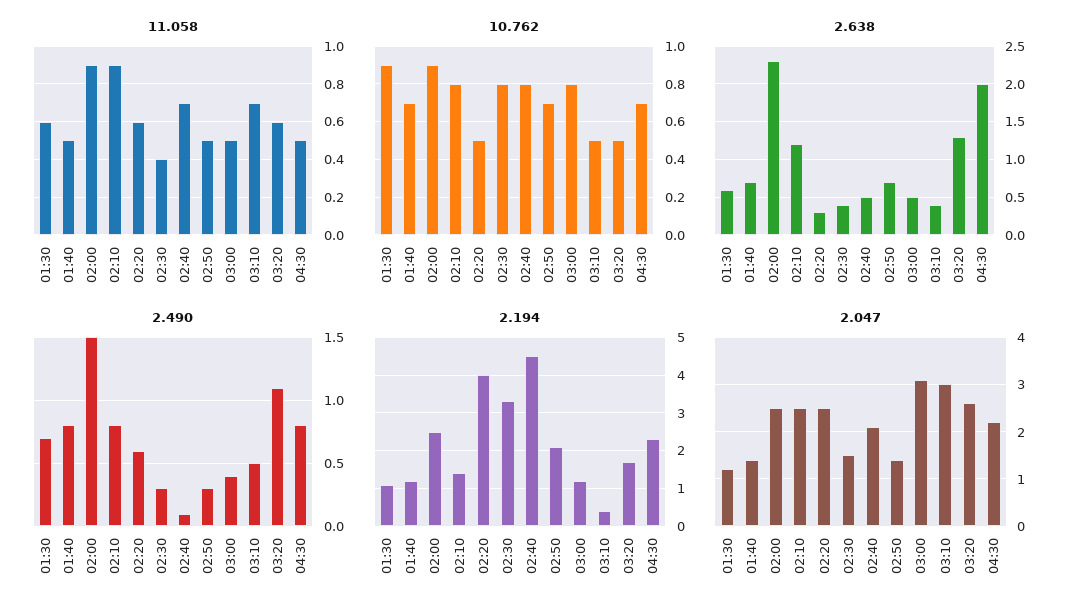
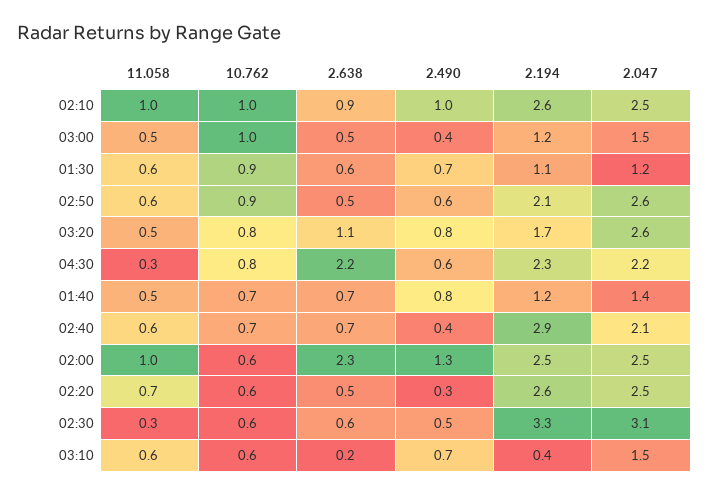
11.058, 02:00: 0.9 -> 1
11.058, 02:10: 0.9 -> 1
11.058, 02:20: 0.6 -> 0.7
11.058, 02:30: 0.4 -> 0.3
11.058, 02:40: 0.7 -> 0.6
11.058, 02:50: 0.5 -> 0.6
11.058, 03:10: 0.7 -> 0.6
11.058, 03:20: 0.6 -> 0.5
11.058, 04:30: 0.5 -> 0.3
10.762, 02:00: 0.9 -> 0.6
10.762, 02:10: 0.8 -> 1
10.762, 02:20: 0.5 -> 0.6
10.762, 02:30: 0.8 -> 0.6
10.762, 02:40: 0.8 -> 0.7
10.762, 02:50: 0.7 -> 0.9
10.762, 03:00: 0.8 -> 1
10.762, 03:10: 0.5 -> 0.6
10.762, 03:20: 0.5 -> 0.8
10.762, 04:30: 0.7 -> 0.8
2.638, 02:10: 1.2 -> 0.9
2.638, 02:20: 0.3 -> 0.5
2.638, 02:30: 0.4 -> 0.6
2.638, 02:40: 0.5 -> 0.7
2.638, 02:50: 0.7 -> 0.5
2.638, 03:10: 0.4 -> 0.2
2.638, 03:20: 1.3 -> 1.1
2.638, 04:30: 2 -> 2.2
2.490, 02:00: 1.5 -> 1.3
2.490, 02:10: 0.8 -> 1
2.490, 02:20: 0.6 -> 0.3
2.490, 02:30: 0.3 -> 0.5
2.490, 02:40: 0.1 -> 0.4
2.490, 02:50: 0.3 -> 0.6
2.490, 03:10: 0.5 -> 0.7
2.490, 03:20: 1.1 -> 0.8
2.490, 04:30: 0.8 -> 0.6
2.194, 02:10: 1.5 -> 2.6
2.194, 02:20: 4 -> 2.6
2.194, 02:40: 4.5 -> 2.9
2.047, 02:30: 1.5 -> 3.1
2.047, 02:50: 1.5 -> 2.6
2.047, 03:00: 3 -> 1.5
2.047, 03:10: 3 -> 1.5

